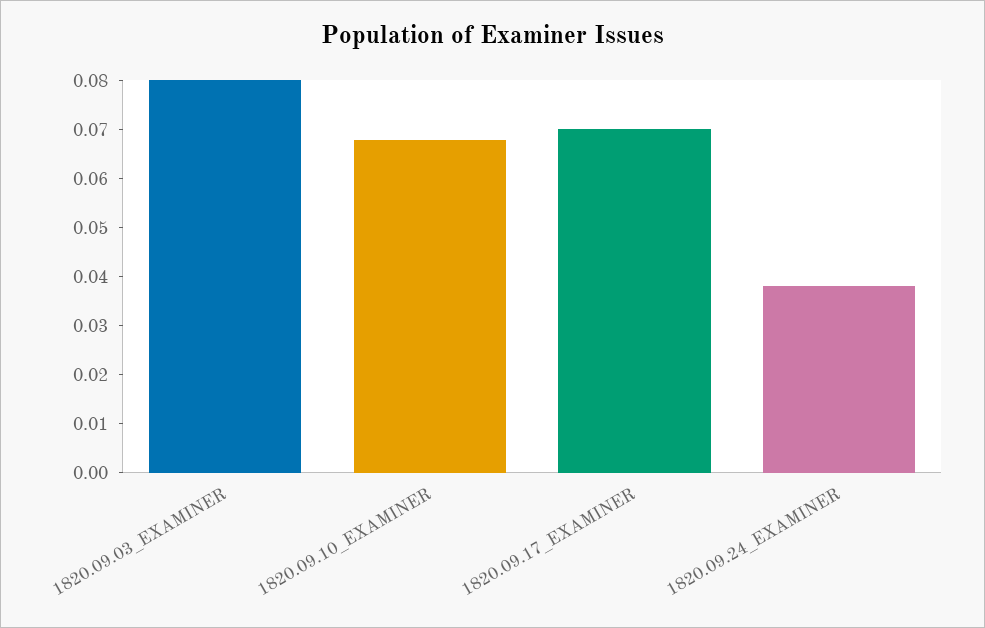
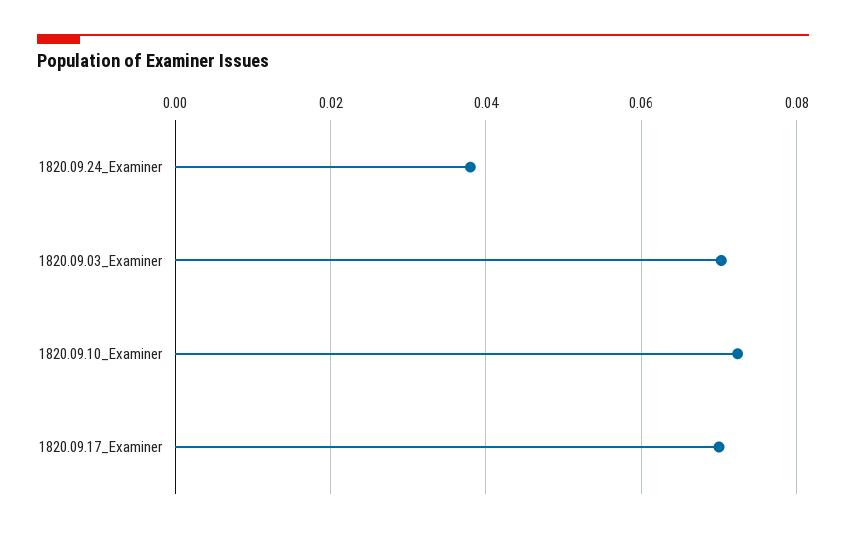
1820.09.03_EXAMINER: 0.08 -> 0.07
1820.09.10_EXAMINER: 0.068 -> 0.072

